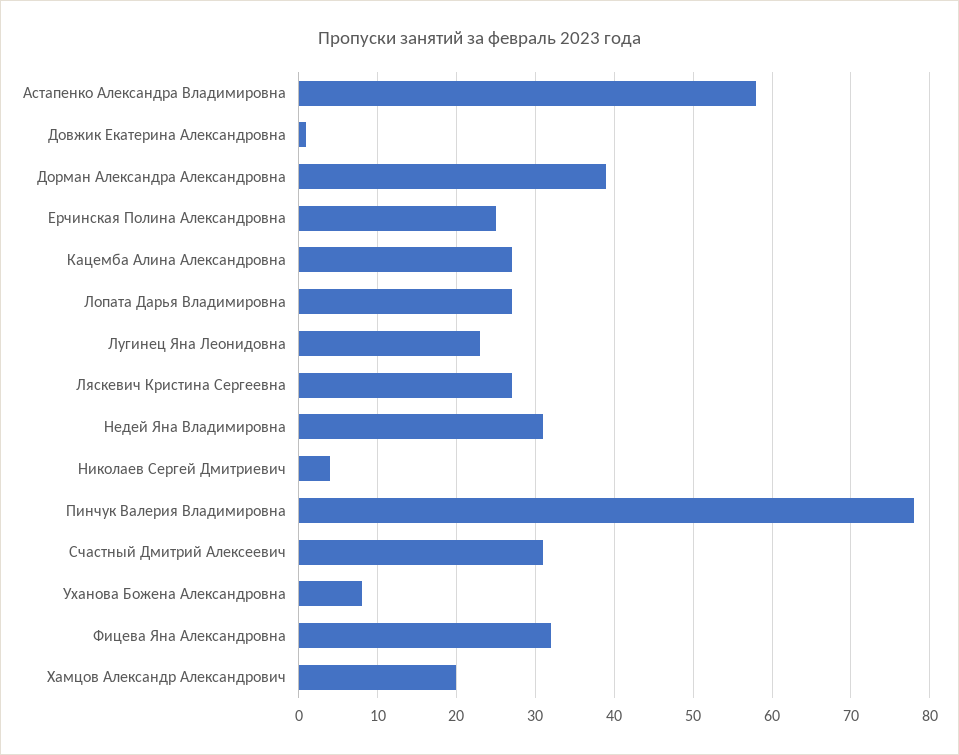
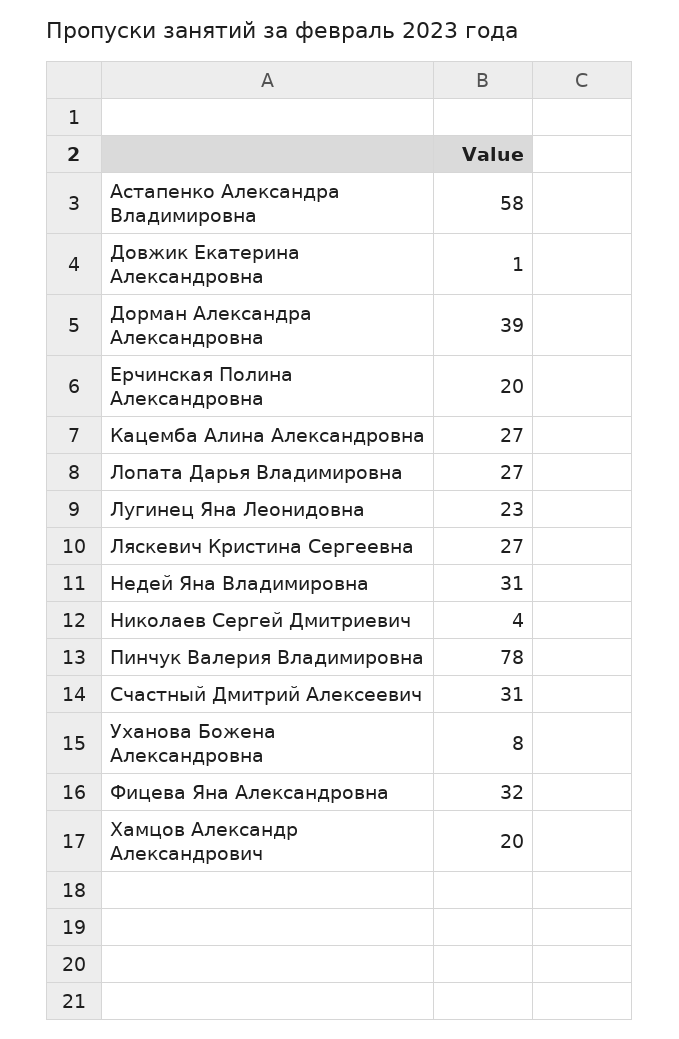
Ерчинская Полина Александровна: 25 -> 20

